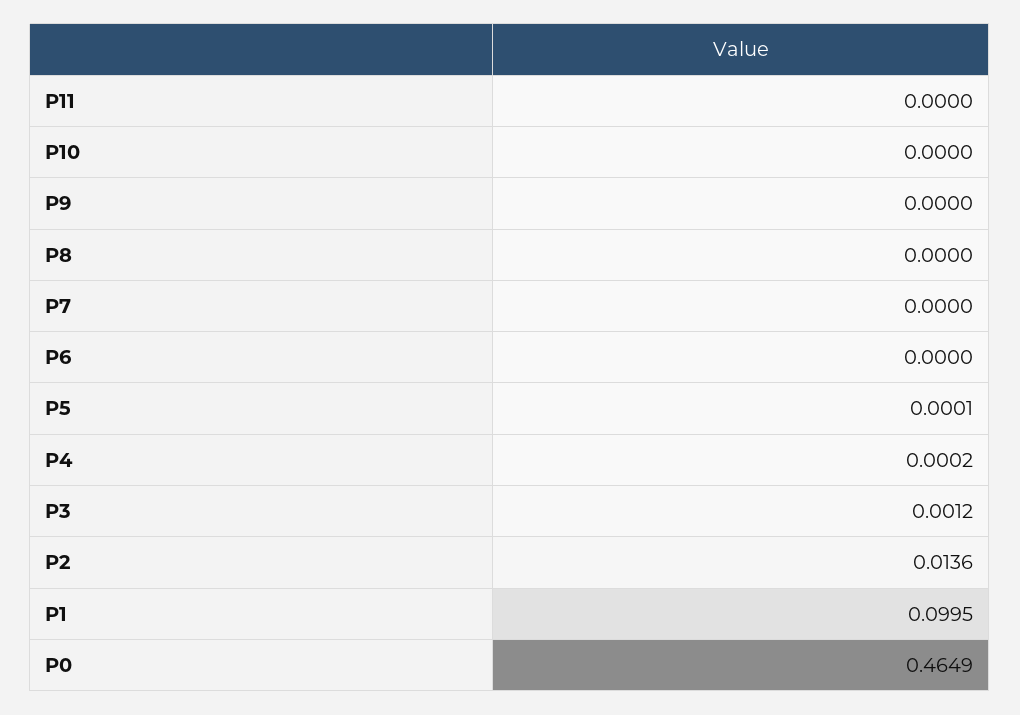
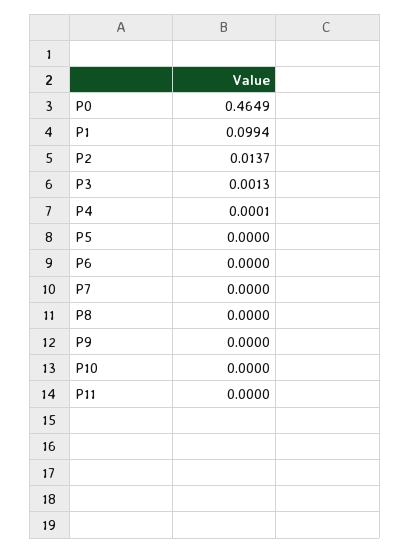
P5: 0.0001 -> 0
P4: 0.0002 -> 0.0001
P3: 0.0012 -> 0.0013
P2: 0.0136 -> 0.0137
P1: 0.0995 -> 0.0994

